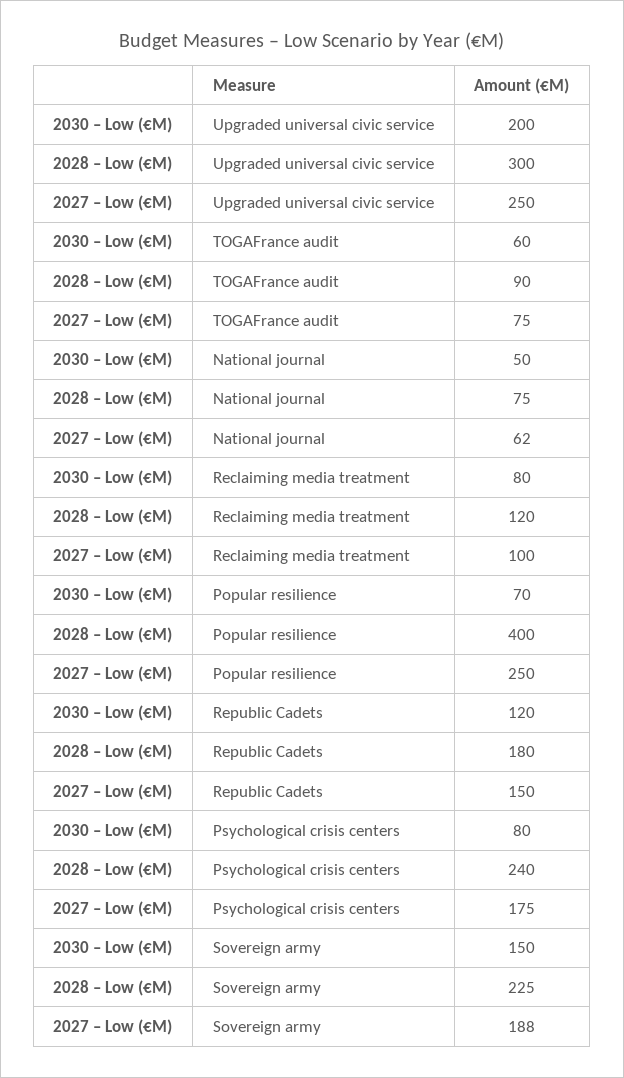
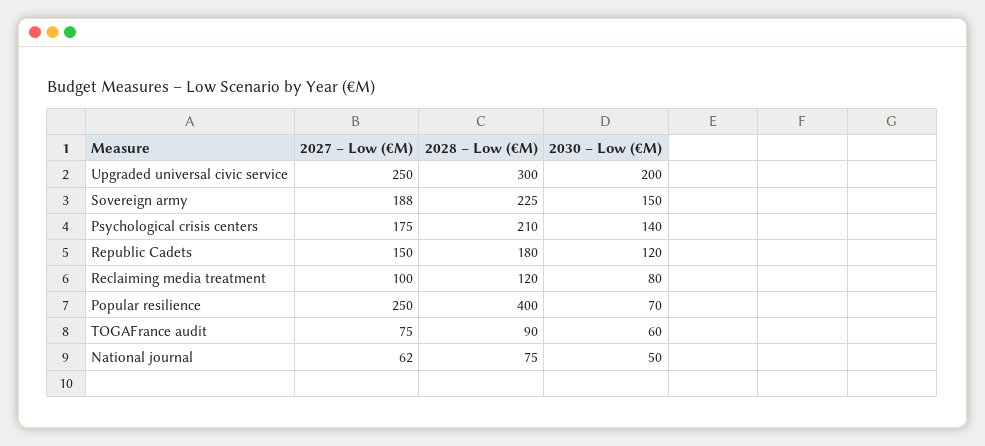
2030 – Low (€M), Psychological crisis centers: 80 -> 140
2028 – Low (€M), Psychological crisis centers: 240 -> 210

